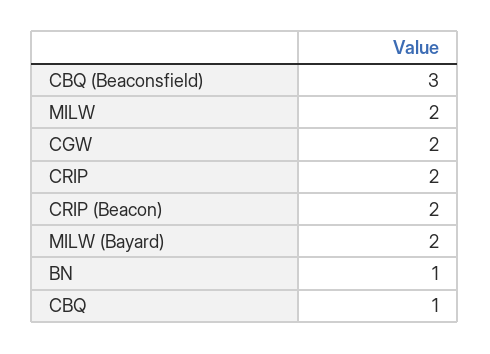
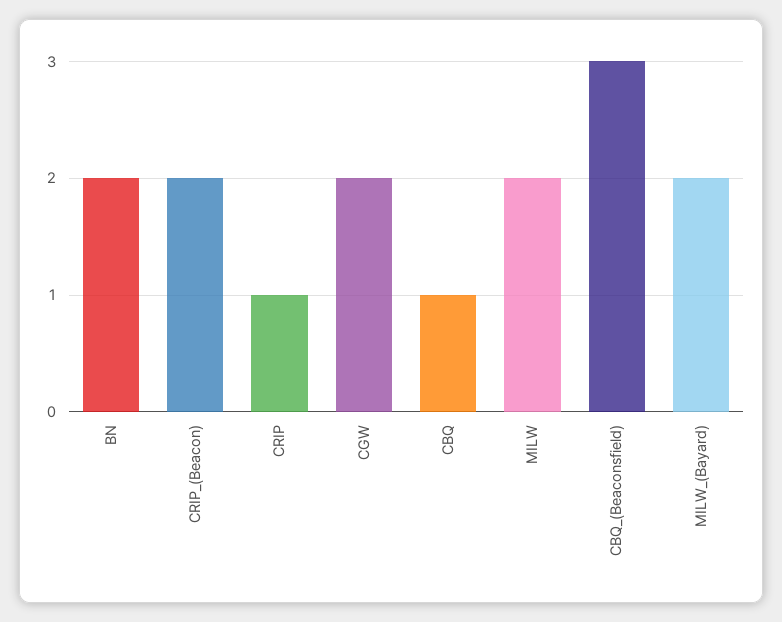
CRIP: 2 -> 1
BN: 1 -> 2

